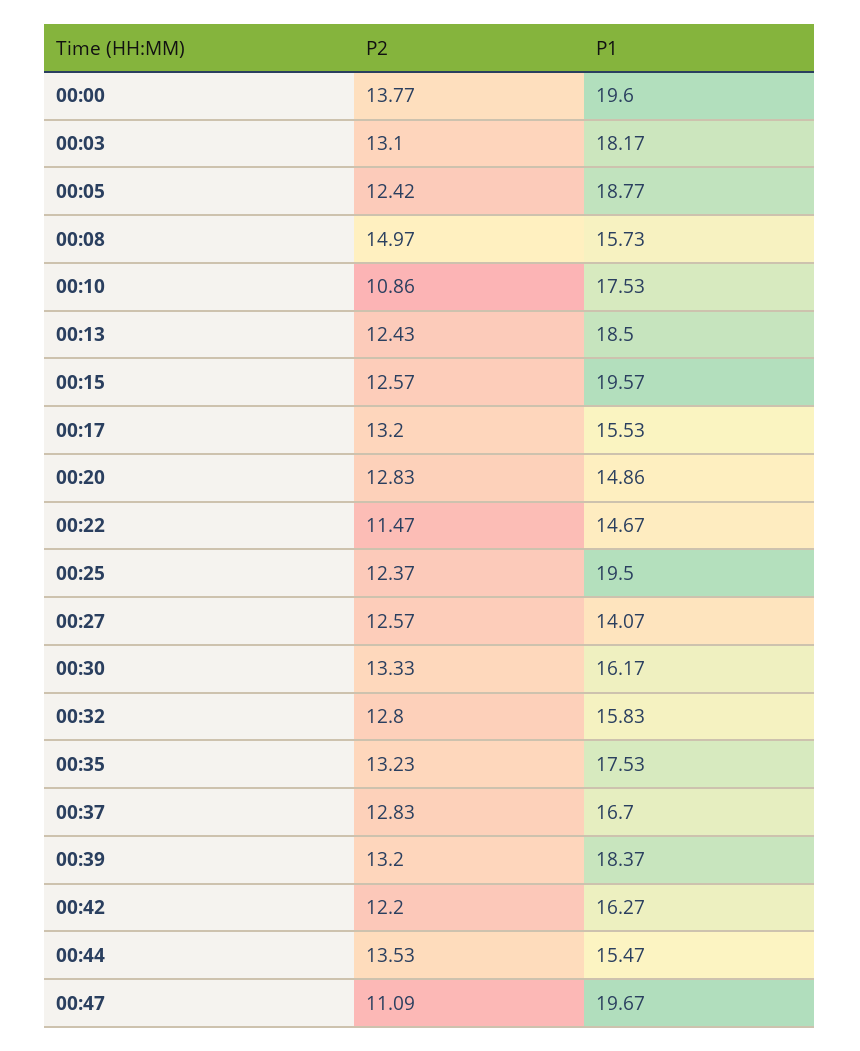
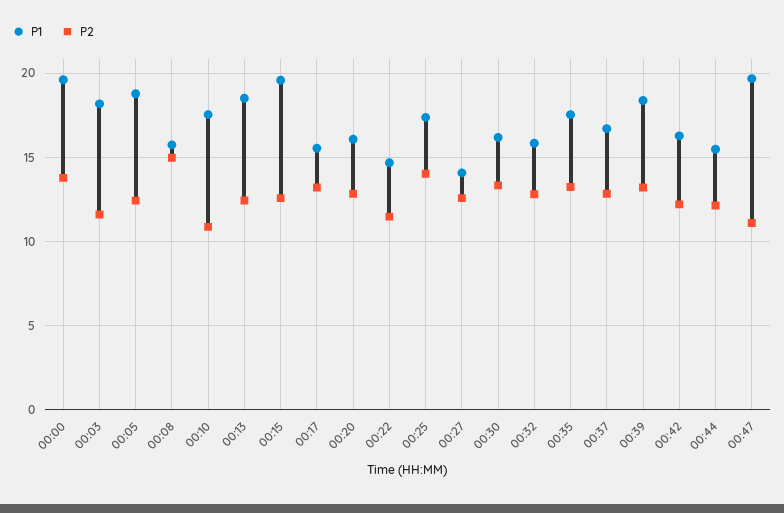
P2, 00:03: 13.1 -> 11.5
P1, 00:20: 14.86 -> 16
P2, 00:25: 12.37 -> 14
P1, 00:25: 19.5 -> 17.5
P2, 00:44: 13.53 -> 12

